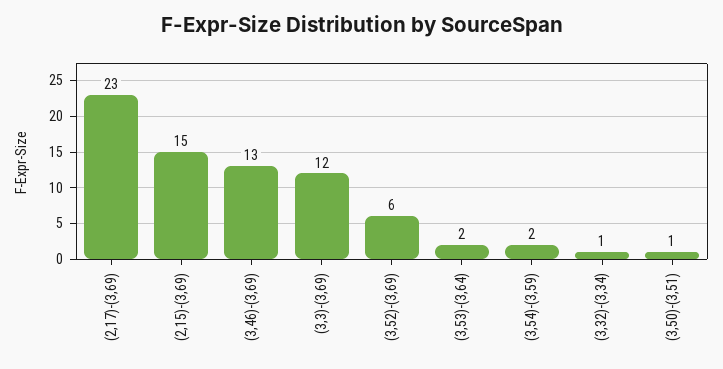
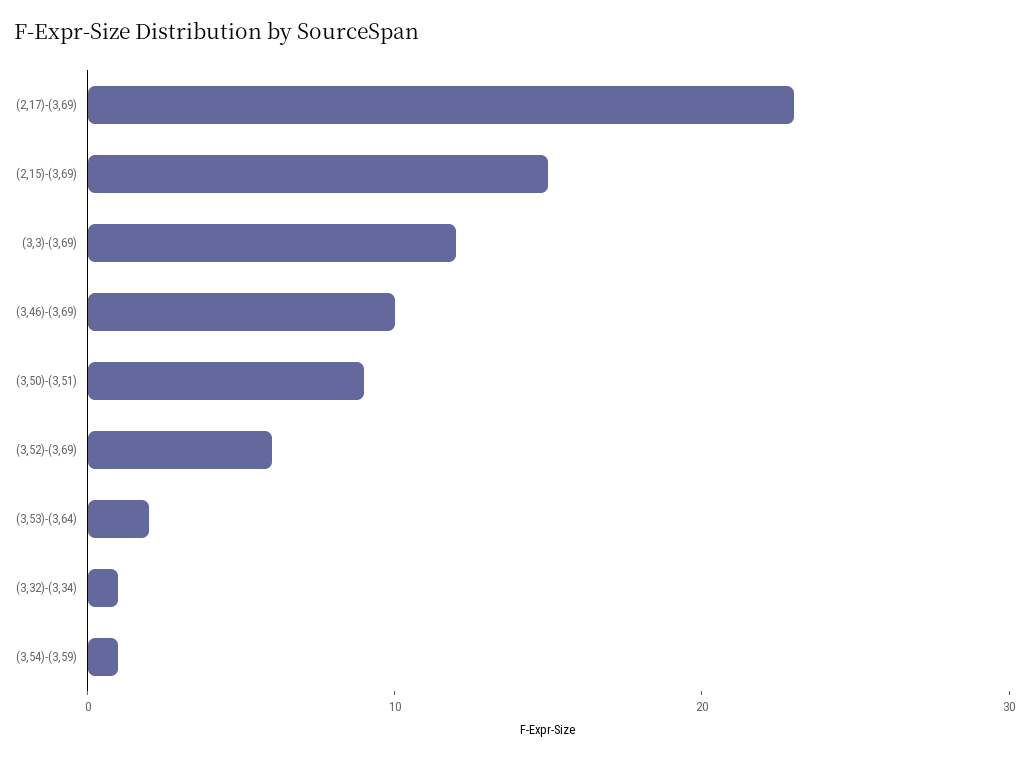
(3,46)-(3,69): 13 -> 10
(3,54)-(3,59): 2 -> 1
(3,50)-(3,51): 1 -> 9

